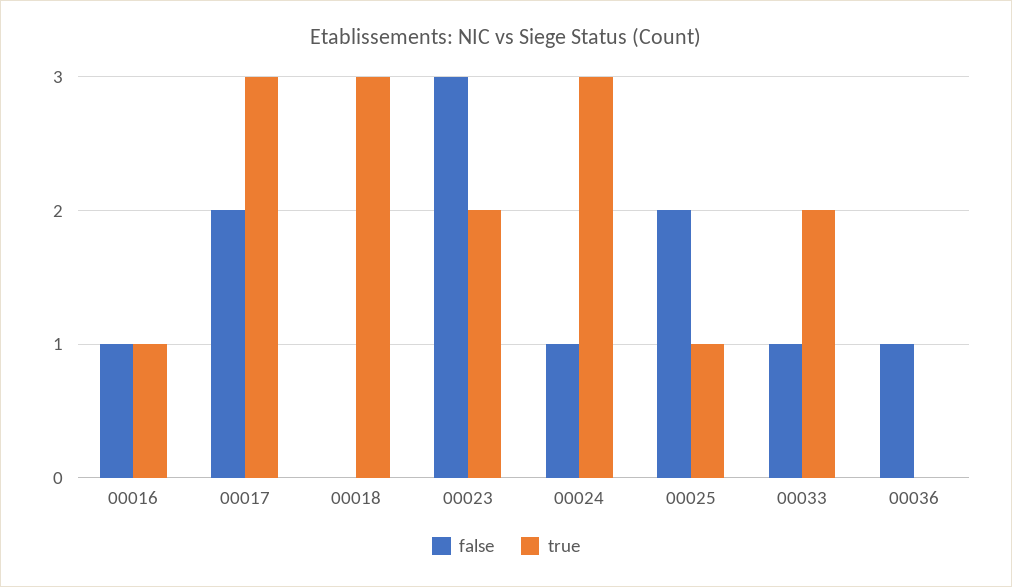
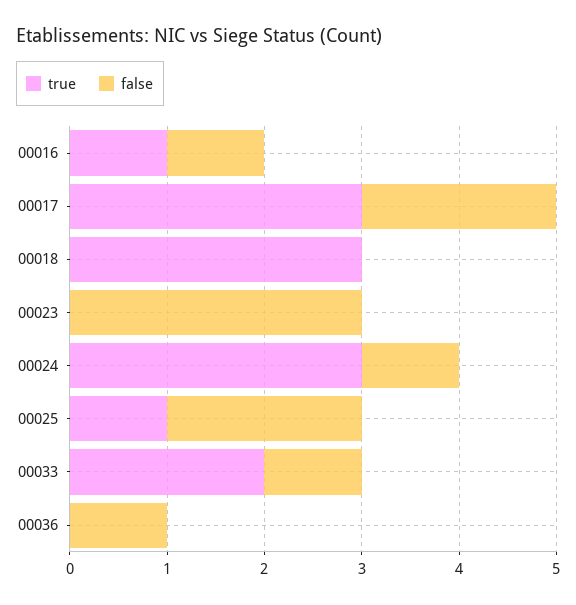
true, 00023: 2 -> 0

